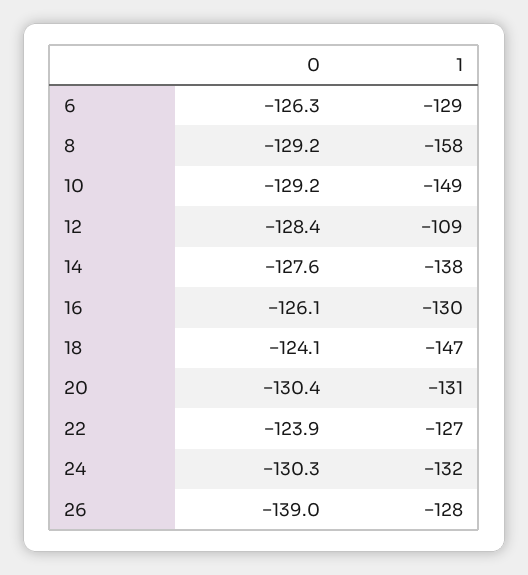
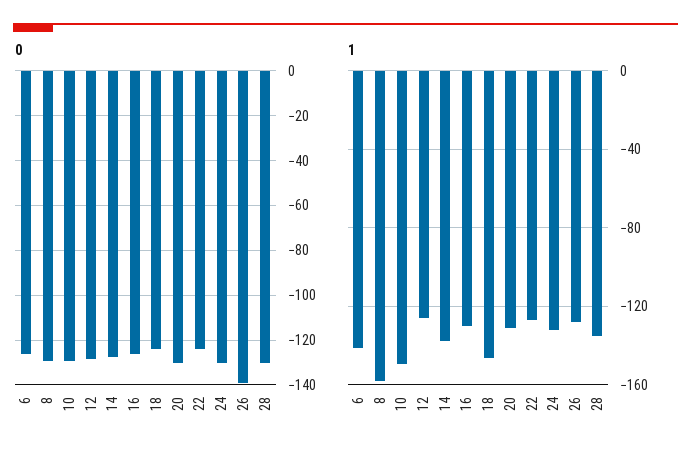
1, 6: -129 -> -140
1, 12: -109 -> -125
0, 28: none -> -130
1, 28: none -> -135

